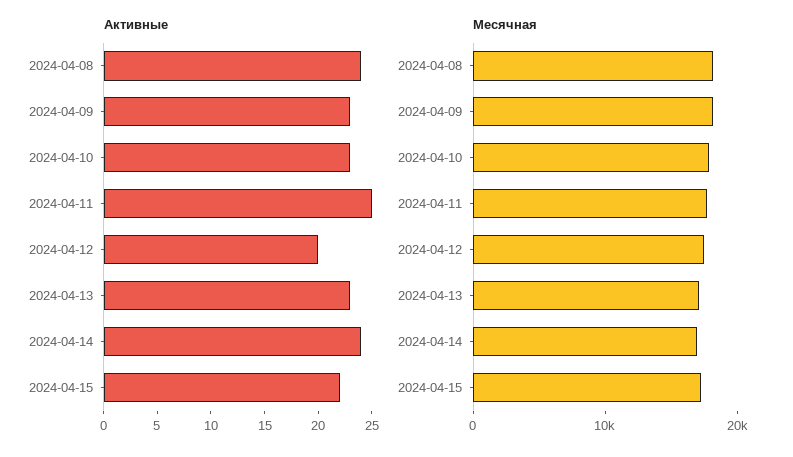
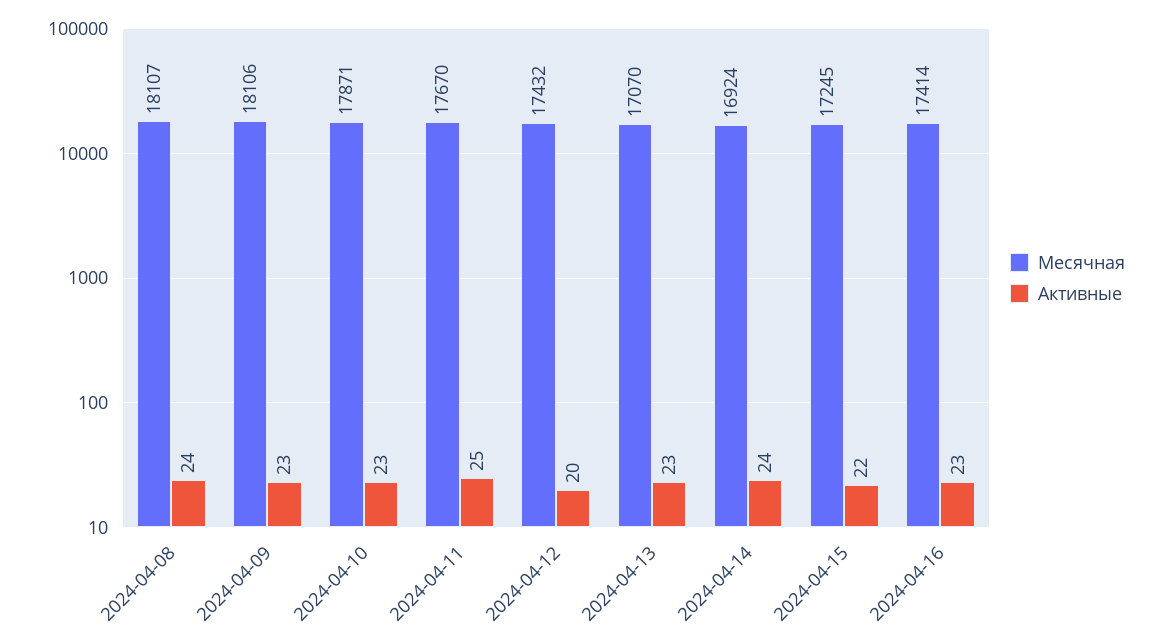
Месячная, 2024-04-16: none -> 17414
Активные, 2024-04-16: none -> 23

